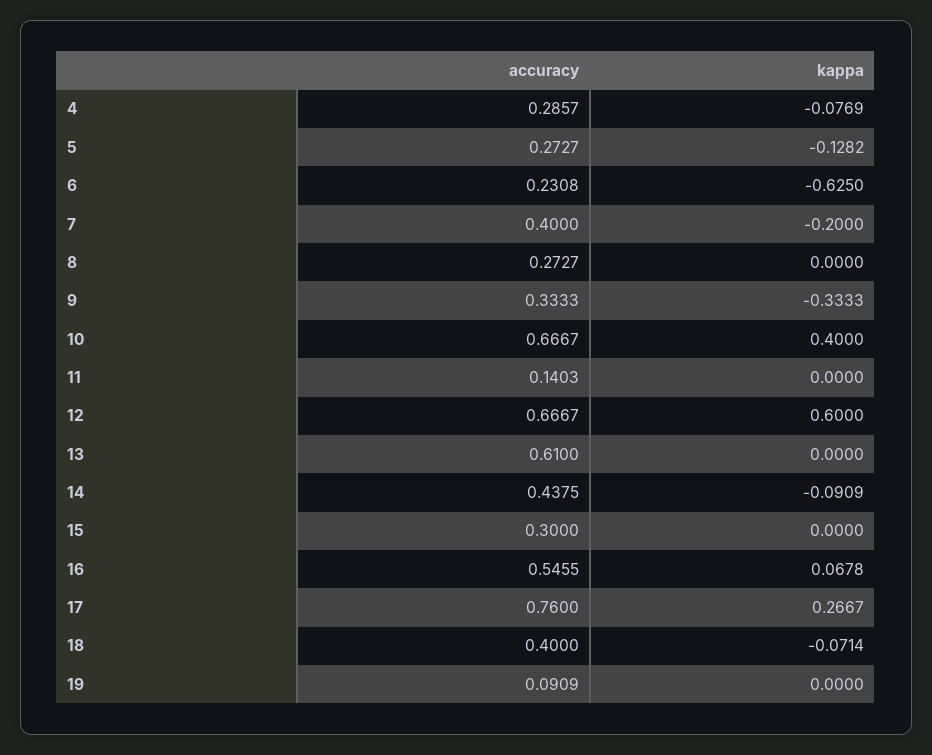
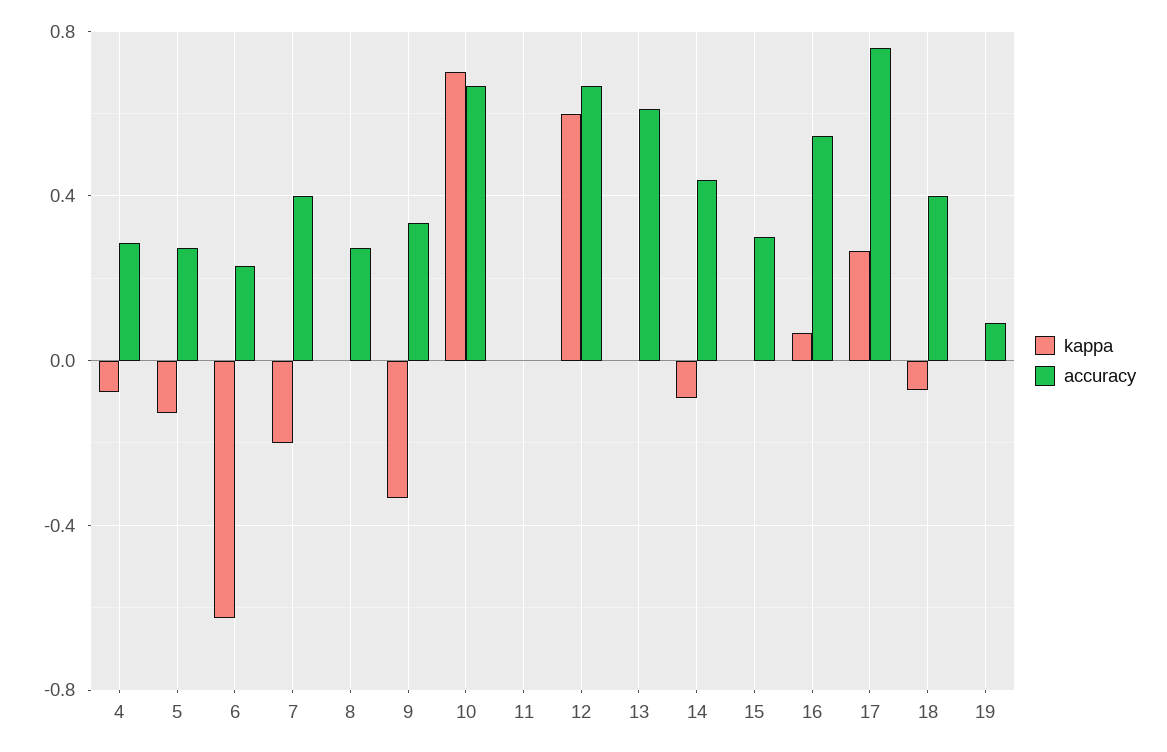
kappa, 10: 0.4 -> 0.7
accuracy, 11: 0.1403 -> 0

